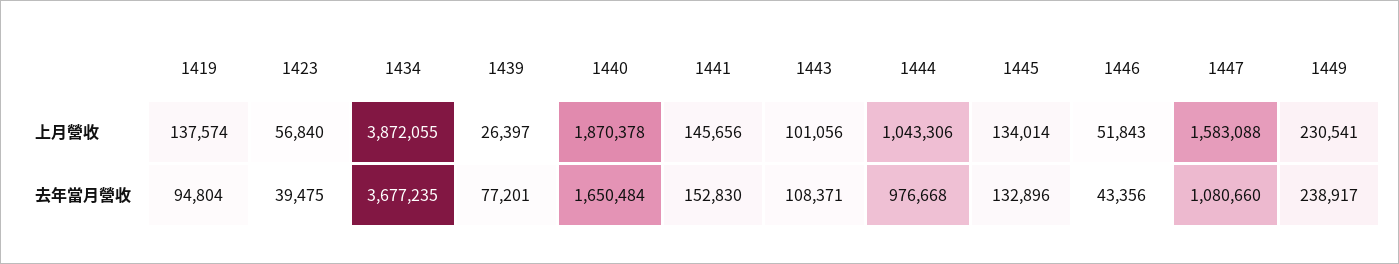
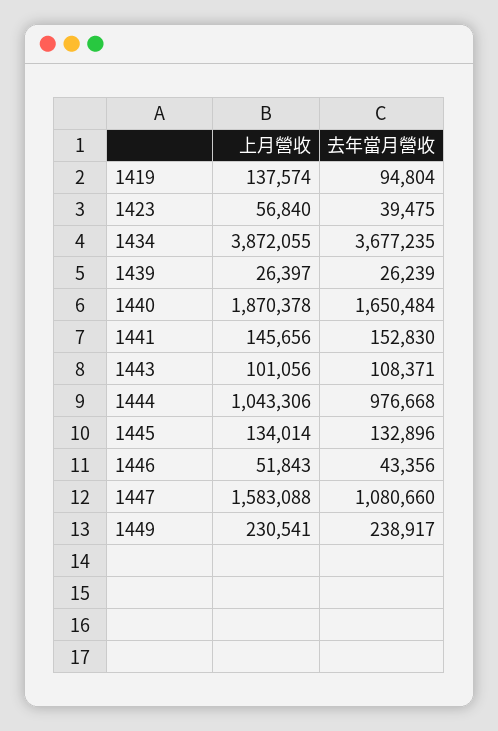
1439, 去年當月營收: 77201 -> 26239

